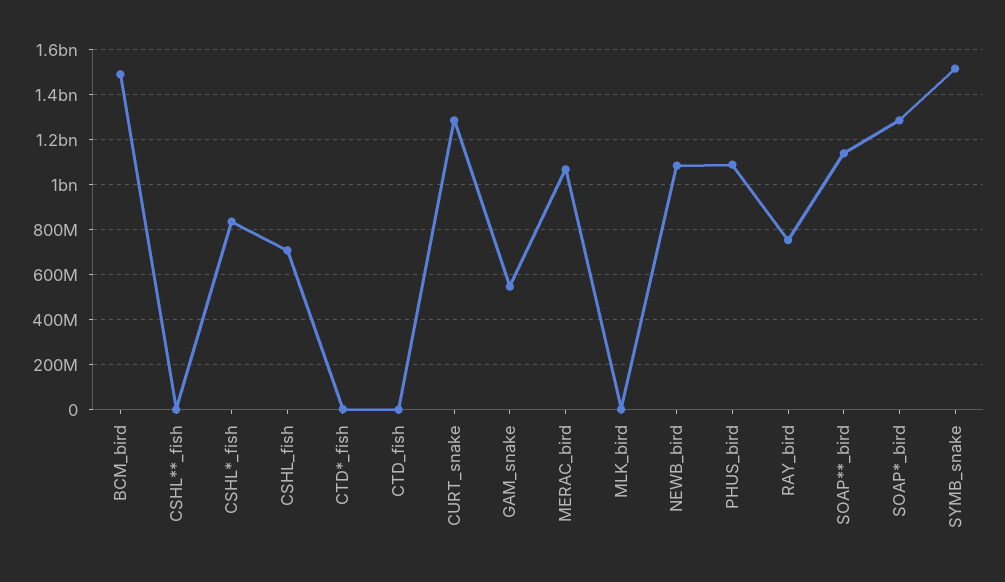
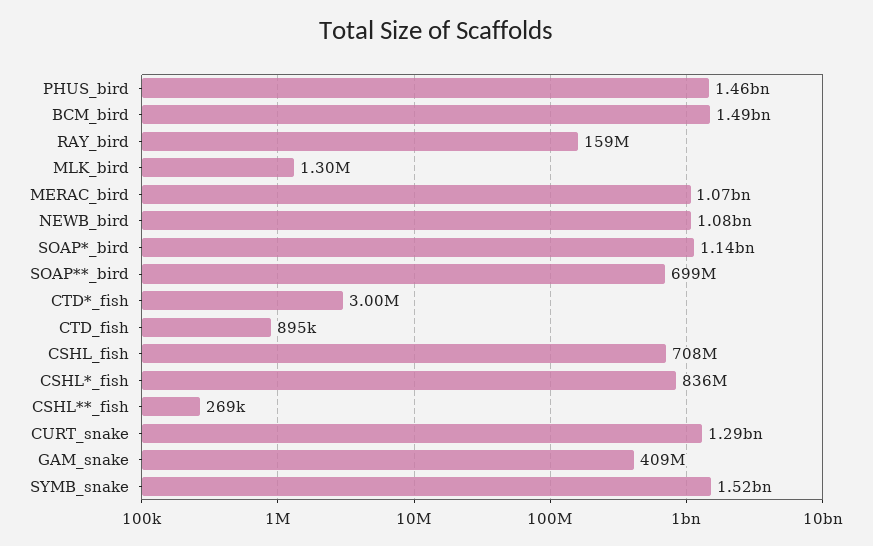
GAM_snake: 550000000 -> 409000000
PHUS_bird: 1100000000 -> 1460000000
RAY_bird: 750000000 -> 159000000
SOAP**_bird: 1150000000 -> 699000000
SOAP*_bird: 1300000000 -> 1140000000

